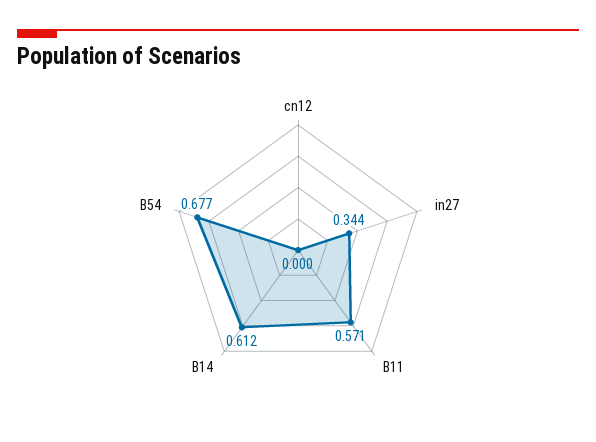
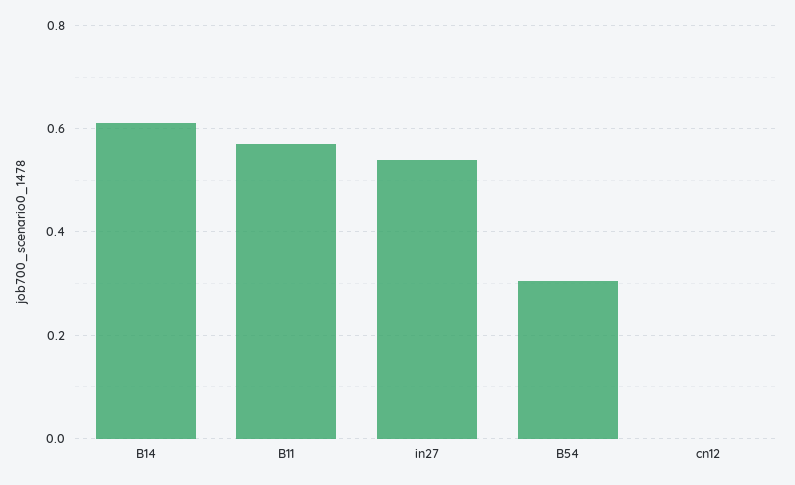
in27: 0.344 -> 0.54
B54: 0.677 -> 0.3

